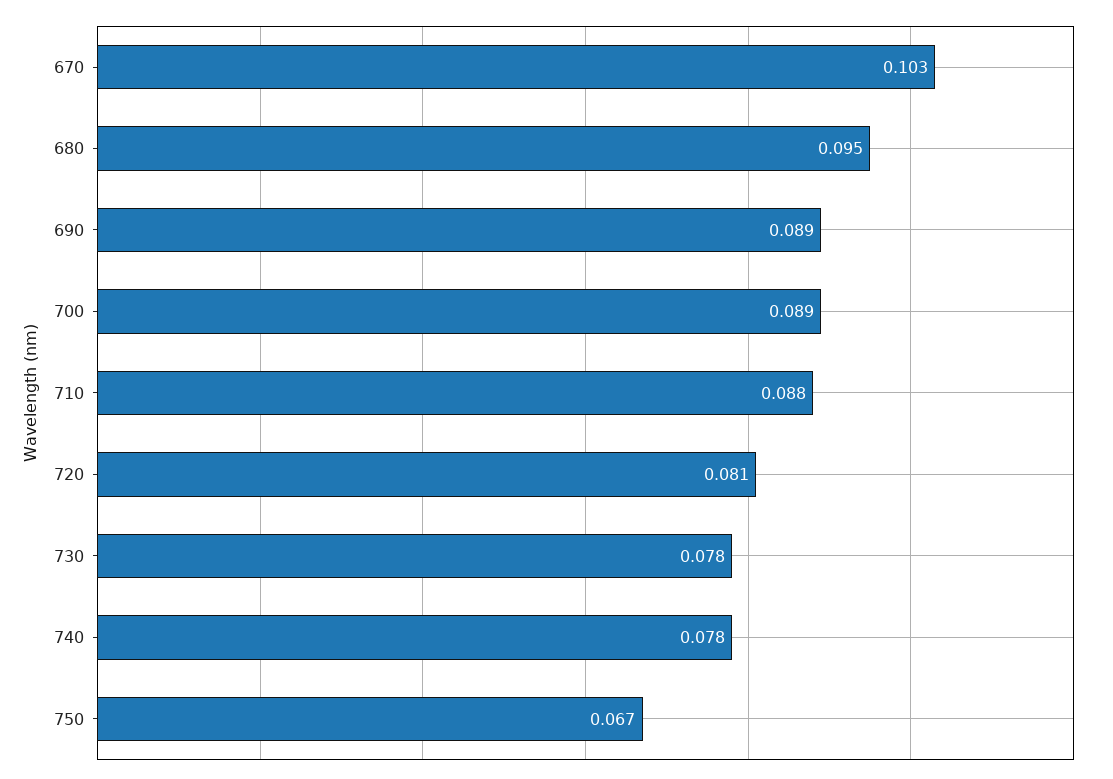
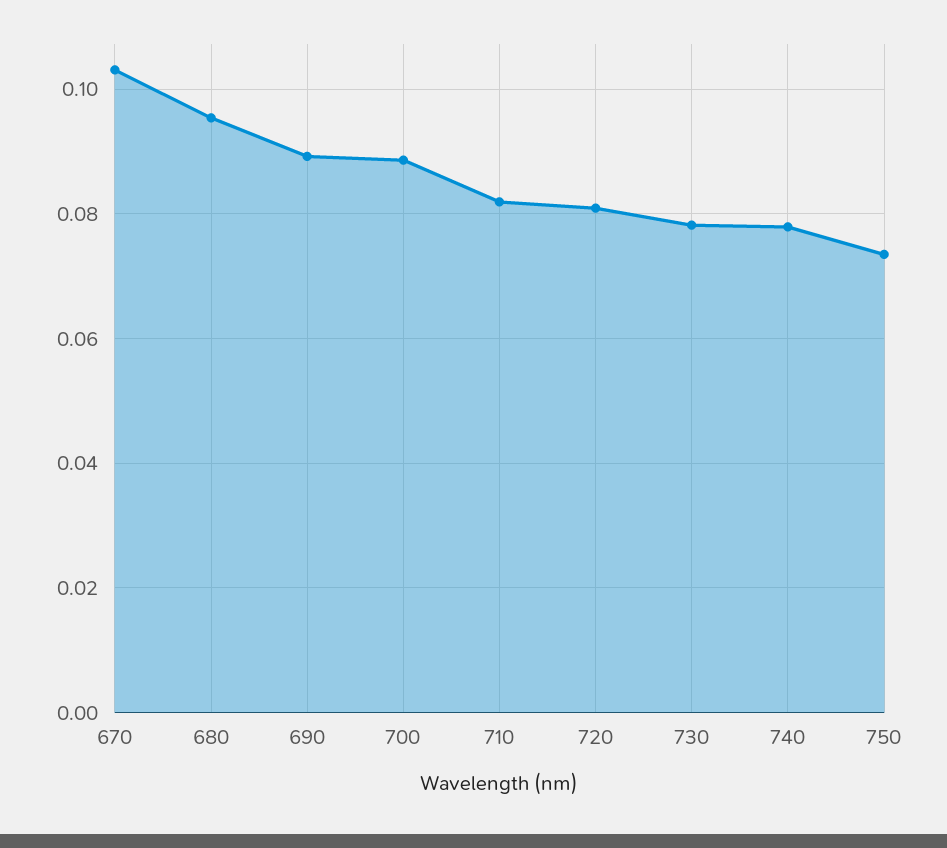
710: 0.088 -> 0.082
750: 0.067 -> 0.074

